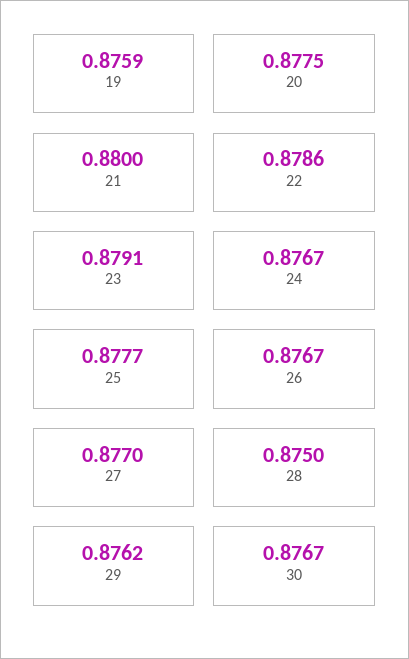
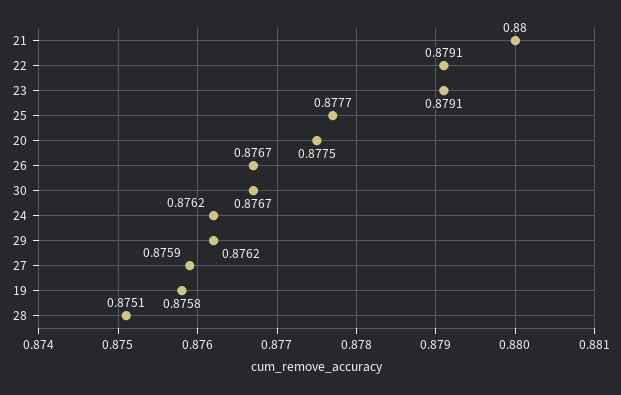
19: 0.8759 -> 0.8758
22: 0.8786 -> 0.8791
24: 0.8767 -> 0.8762
27: 0.877 -> 0.8759
28: 0.875 -> 0.8751

